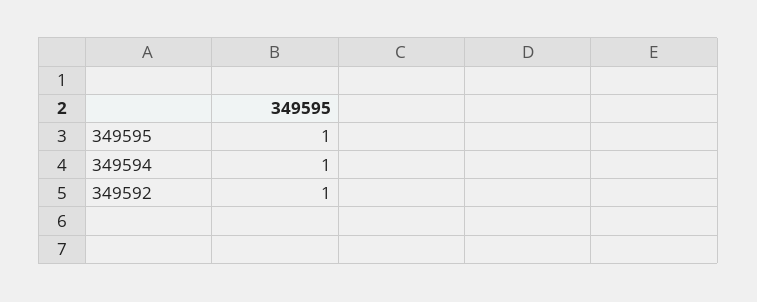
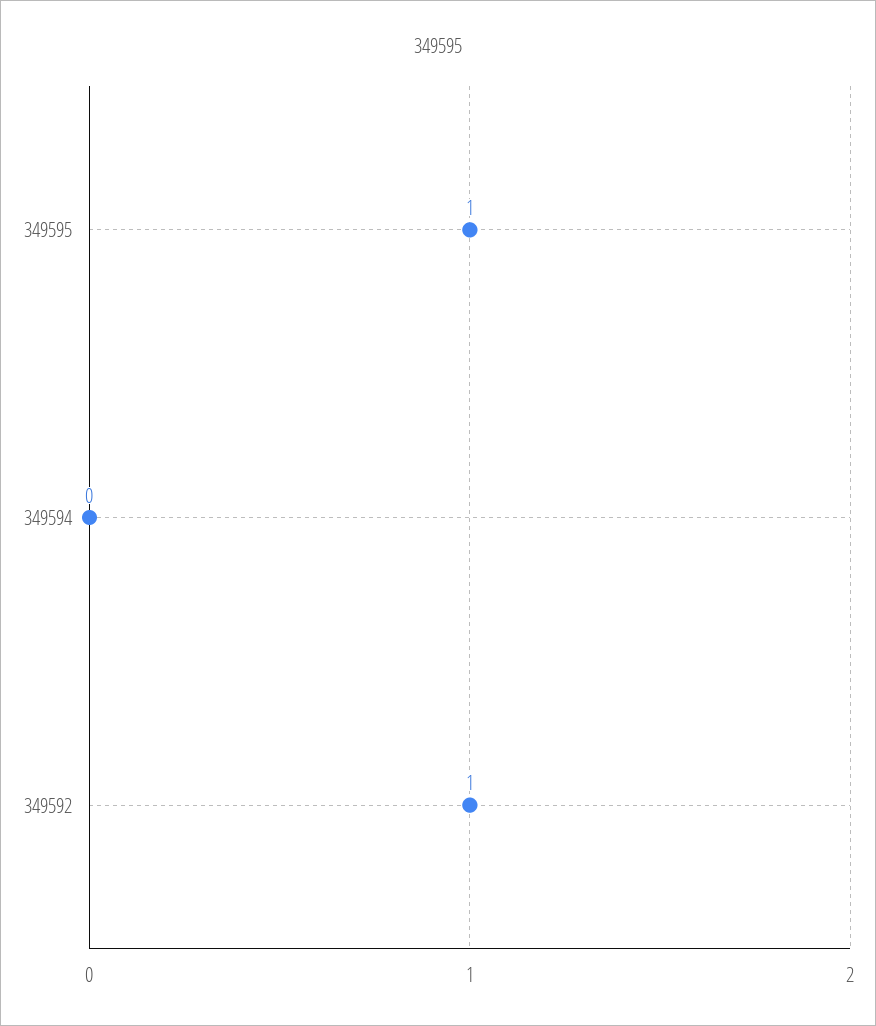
349594: 1 -> 0

